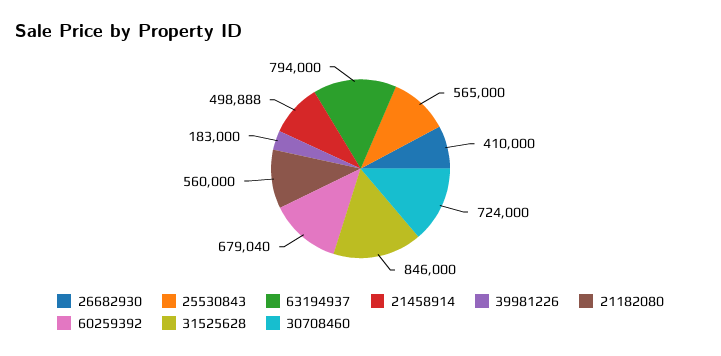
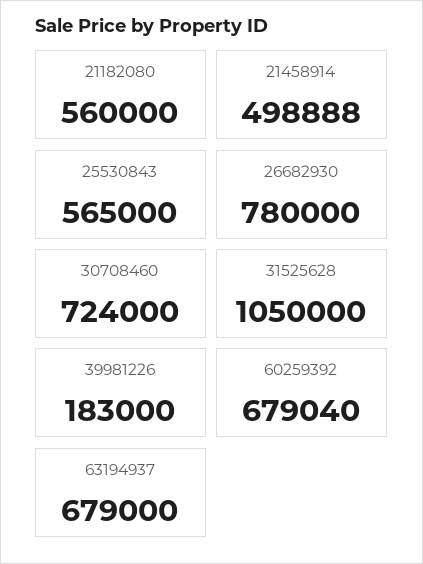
26682930: 410000 -> 780000
63194937: 794000 -> 679000
31525628: 846000 -> 1050000

